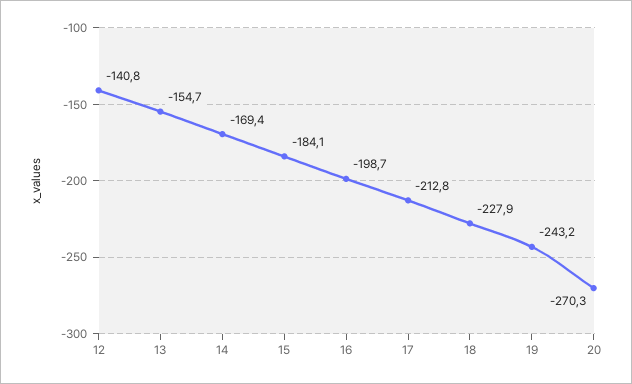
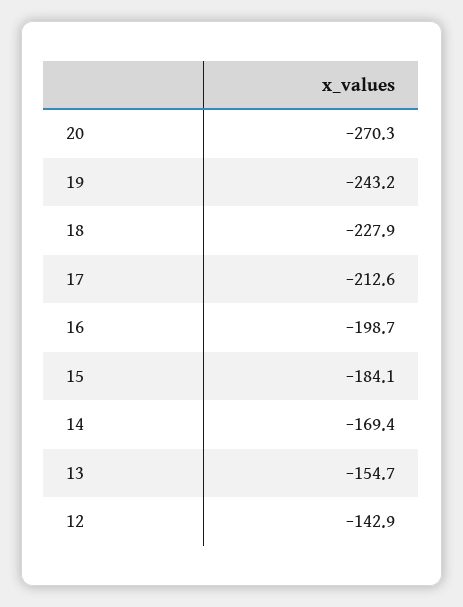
12: -140.8 -> -142.9
17: -212.8 -> -212.6

